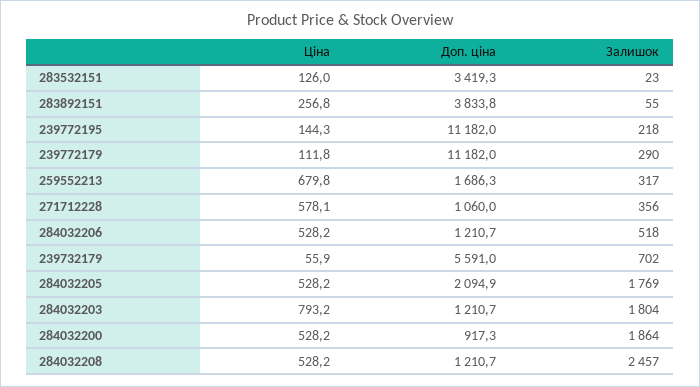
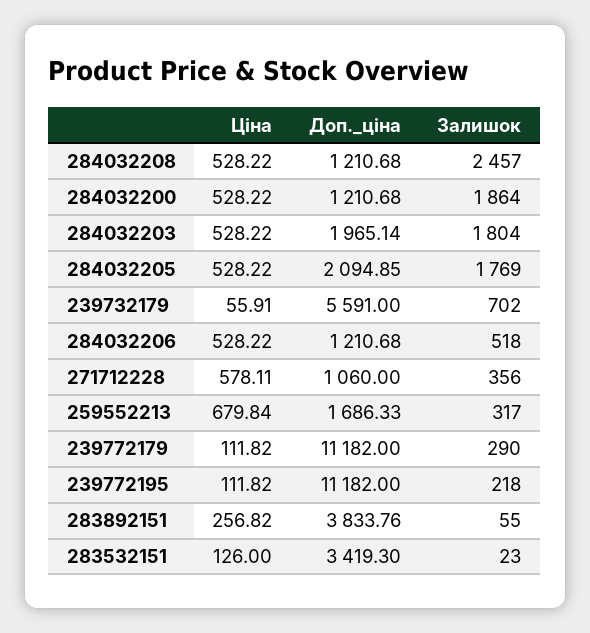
Ціна, 239772195: 144.3 -> 111.82
Ціна, 284032203: 793.2 -> 528.22
Доп. ціна, 284032203: 1210.7 -> 1965.14
Доп. ціна, 284032200: 917.3 -> 1210.68

